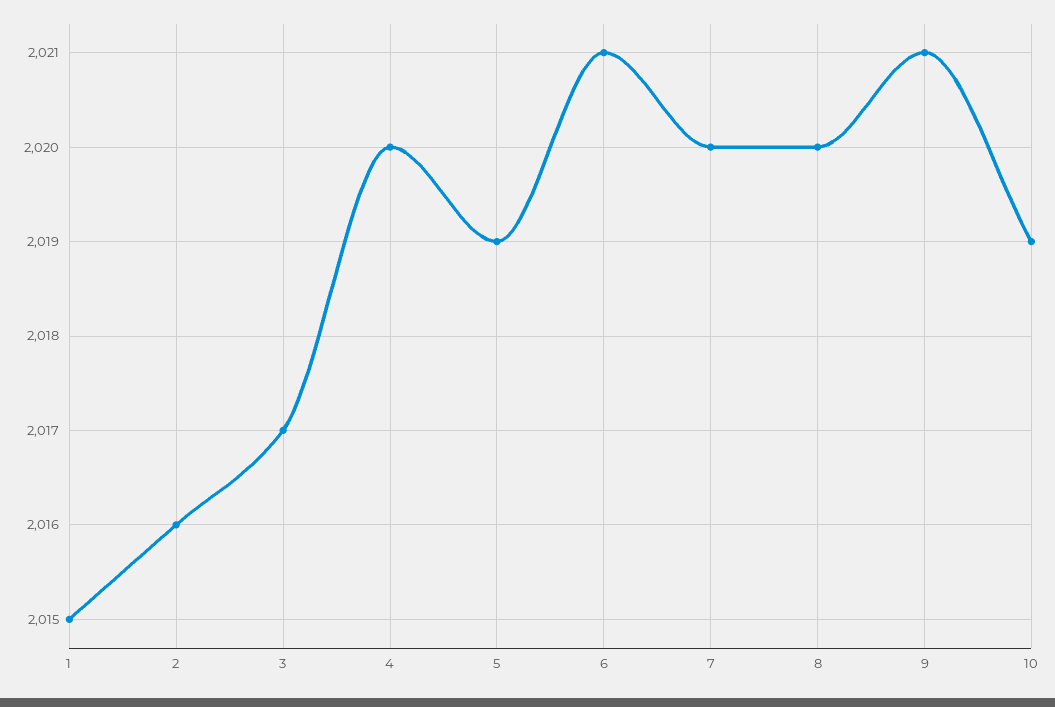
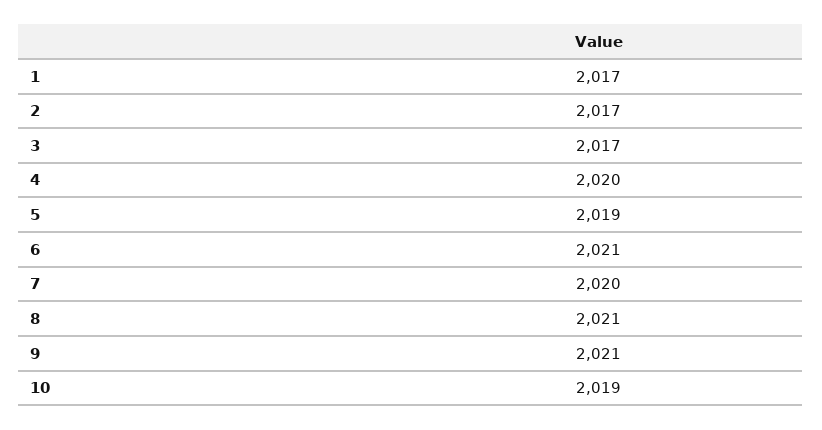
1: 2015 -> 2017
2: 2016 -> 2017
8: 2020 -> 2021

